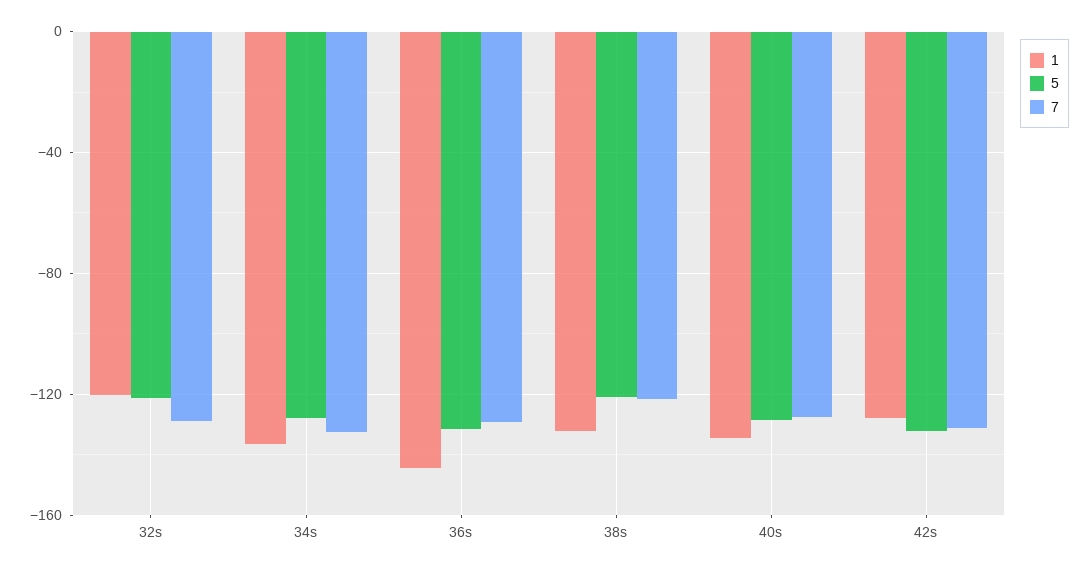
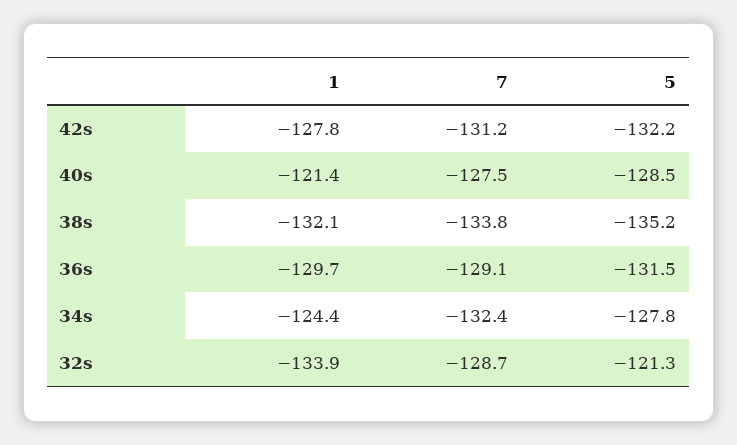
1, 32s: -120 -> -133.9
1, 34s: -135 -> -124.4
1, 36s: -145 -> -129.7
5, 38s: -120 -> -135.2
7, 38s: -120 -> -133.8
1, 40s: -135 -> -121.4

